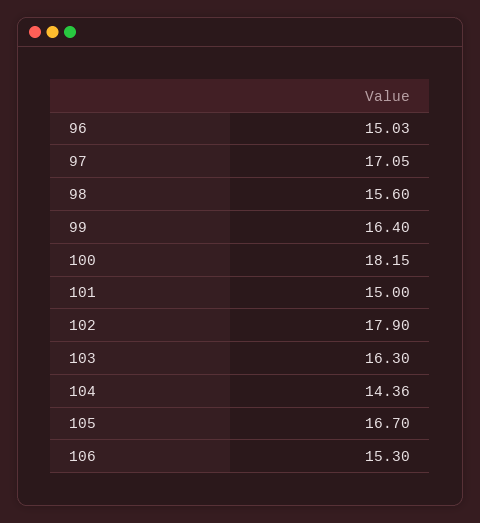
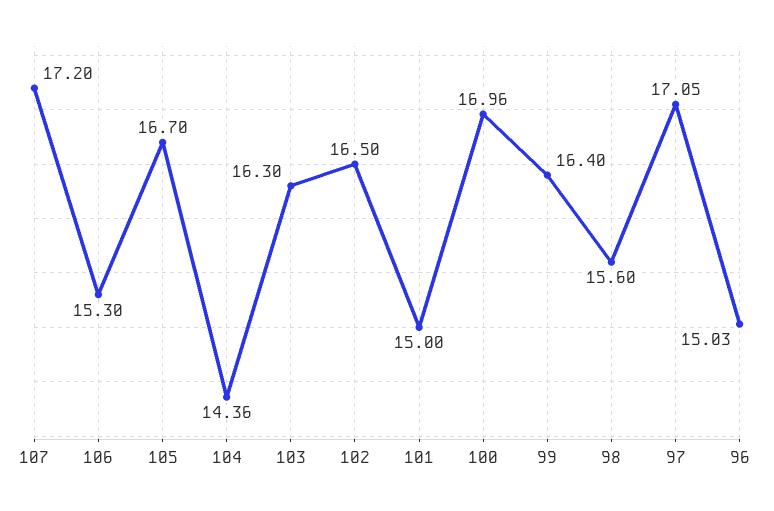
100: 18.15 -> 16.96
102: 17.9 -> 16.5
107: none -> 17.2

